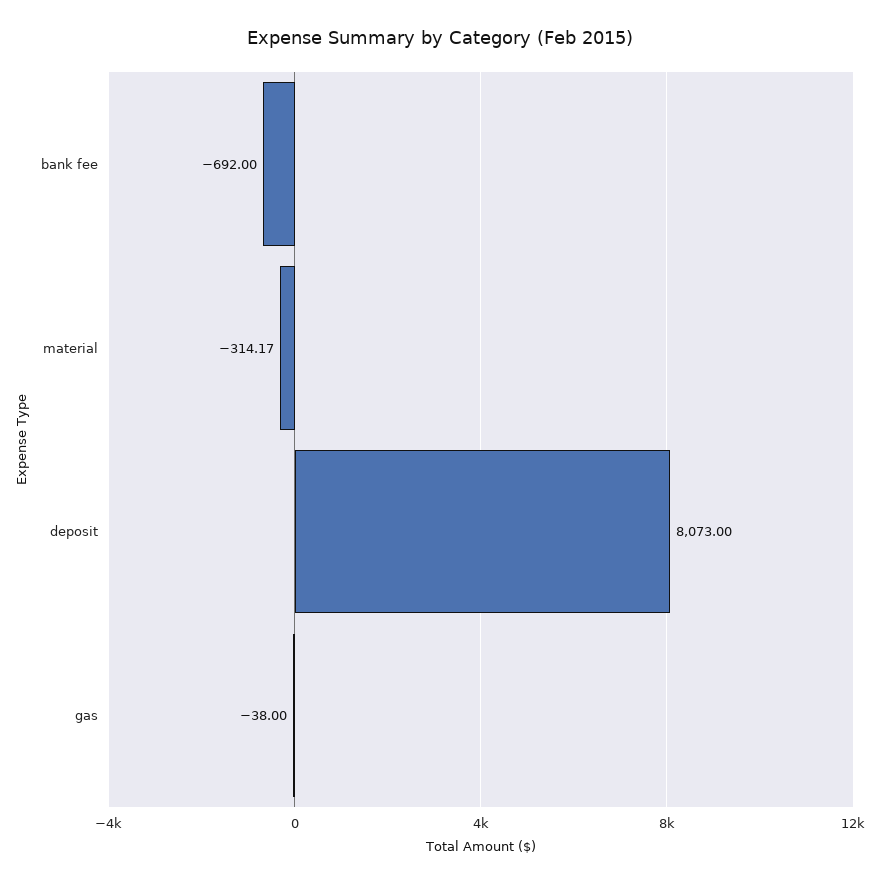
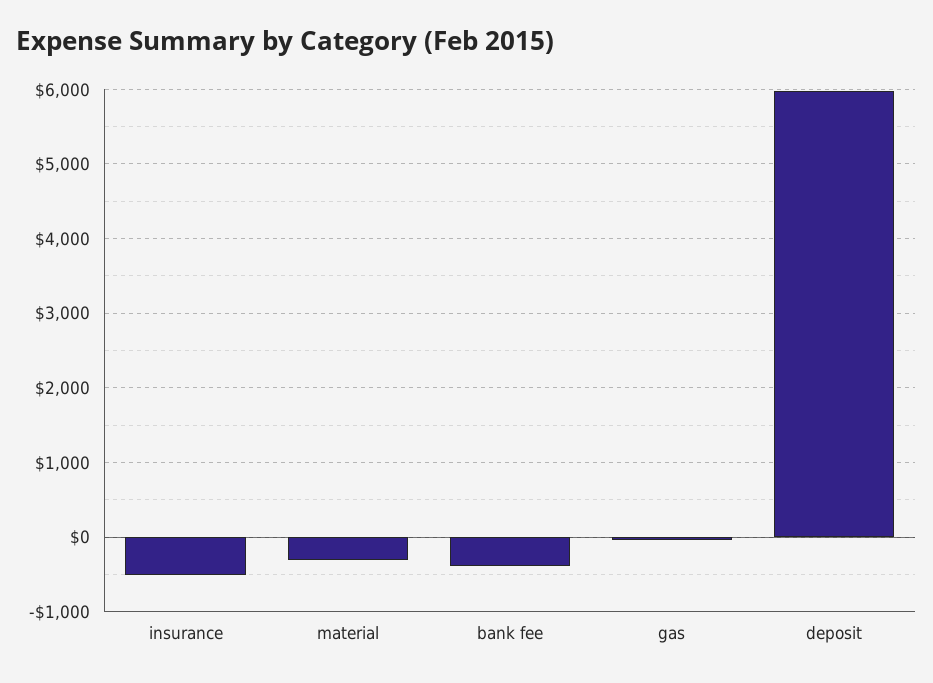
bank fee: -692 -> -400
deposit: 8073 -> 6000
insurance: none -> -500

